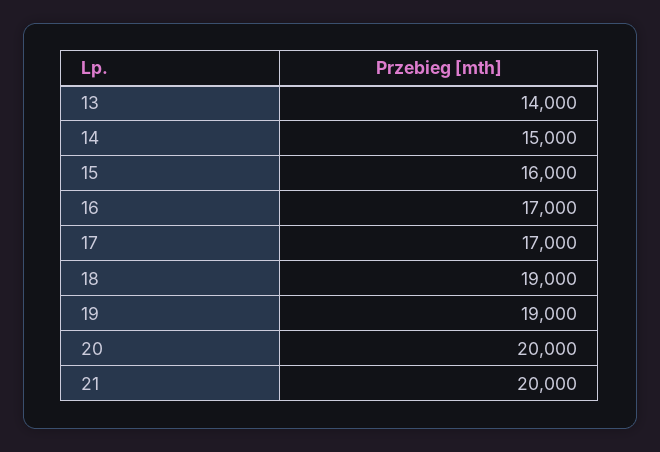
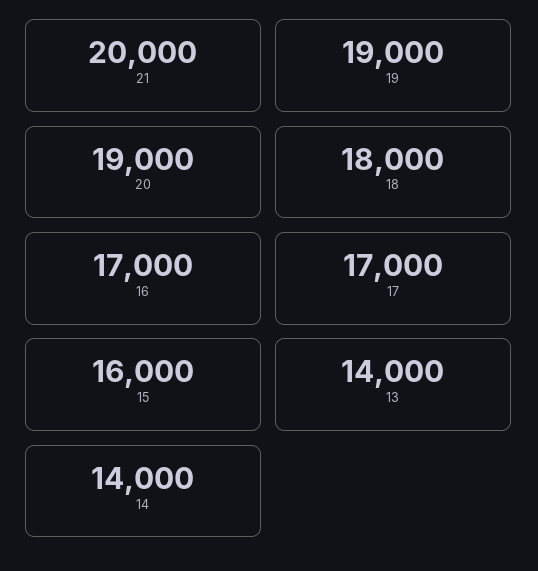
14: 15000 -> 14000
18: 19000 -> 18000
20: 20000 -> 19000

